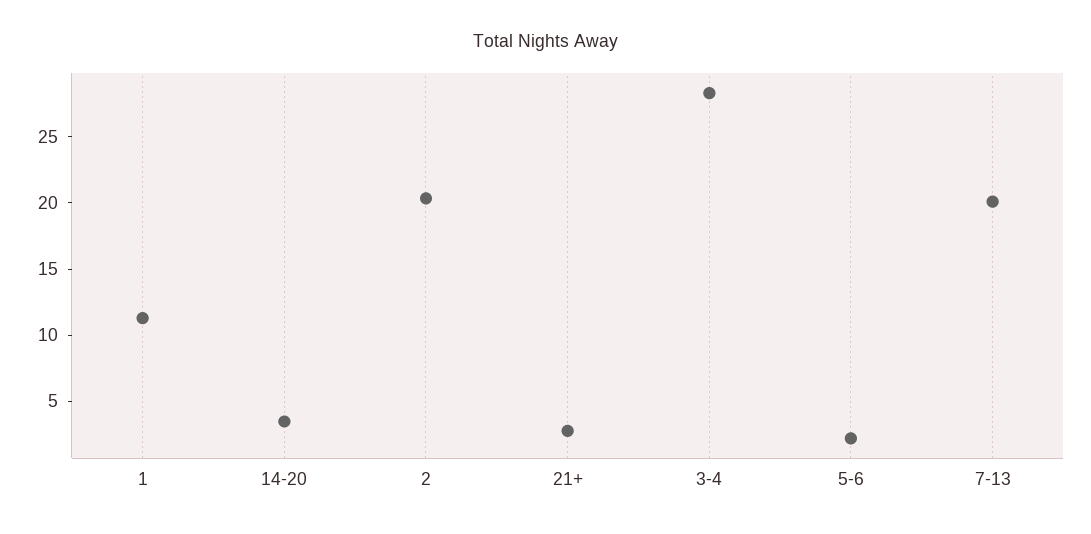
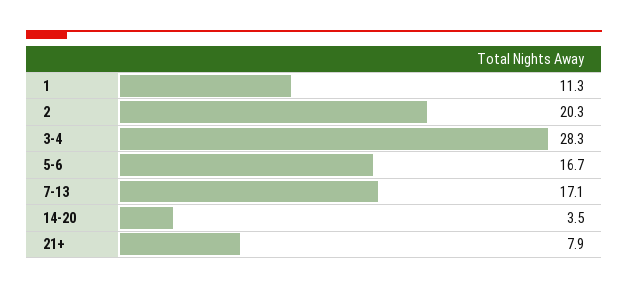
21+: 3 -> 7.9
5-6: 2 -> 16.7
7-13: 20 -> 17.1

